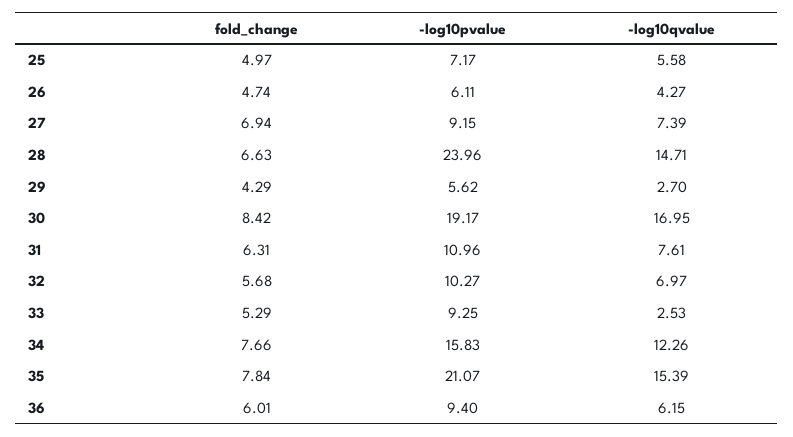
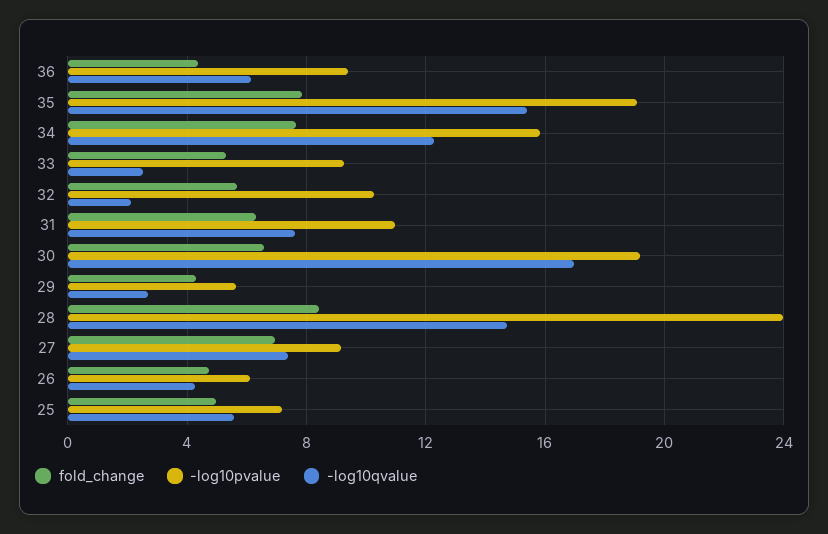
fold_change, 28: 6.63 -> 8.5
fold_change, 30: 8.42 -> 6.5
-log10qvalue, 32: 6.97 -> 2
-log10pvalue, 35: 21.07 -> 19
fold_change, 36: 6.01 -> 4.5

